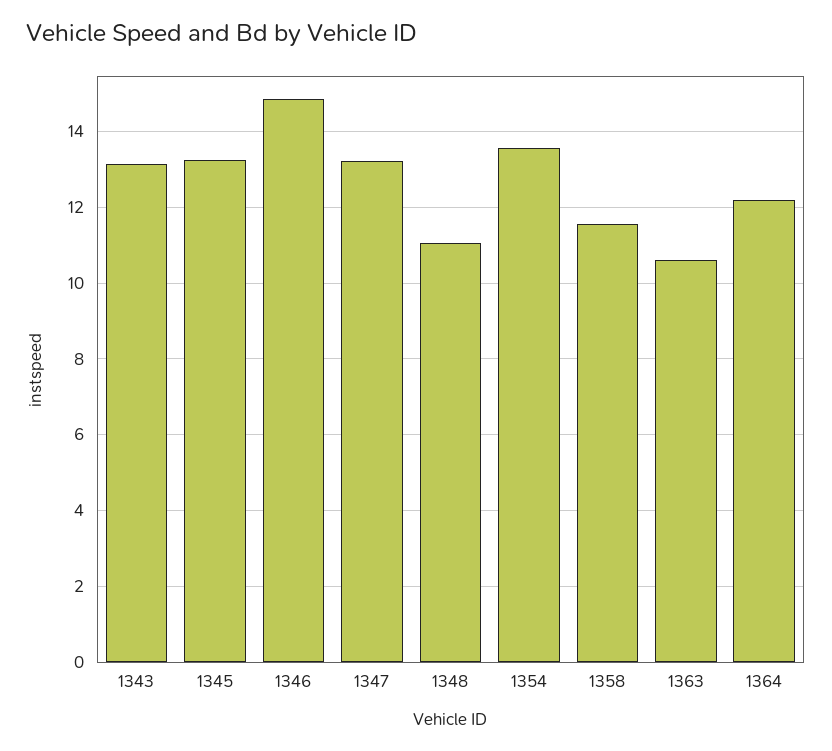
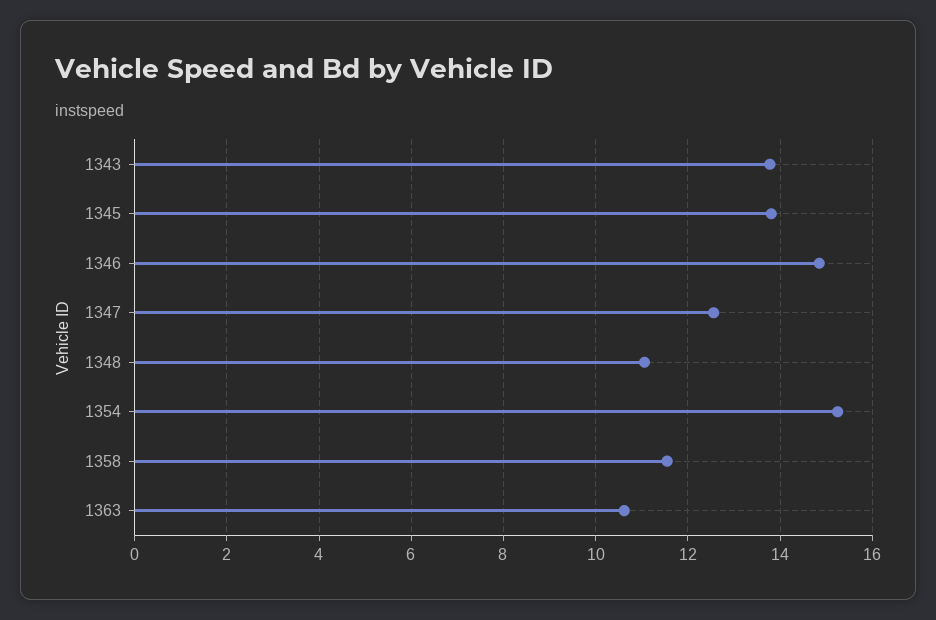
1343: 13.2 -> 13.8
1345: 13.2 -> 13.8
1347: 13.2 -> 12.6
1354: 13.6 -> 15.2
1364: 12.2 -> none

